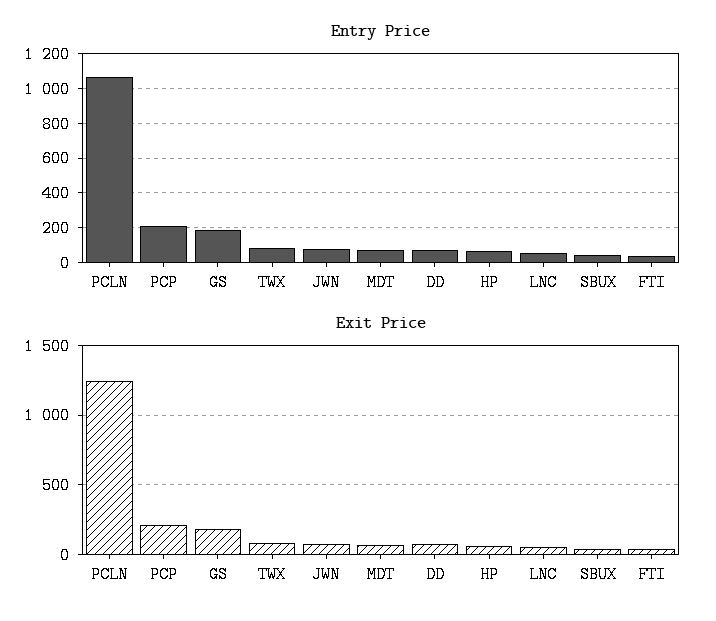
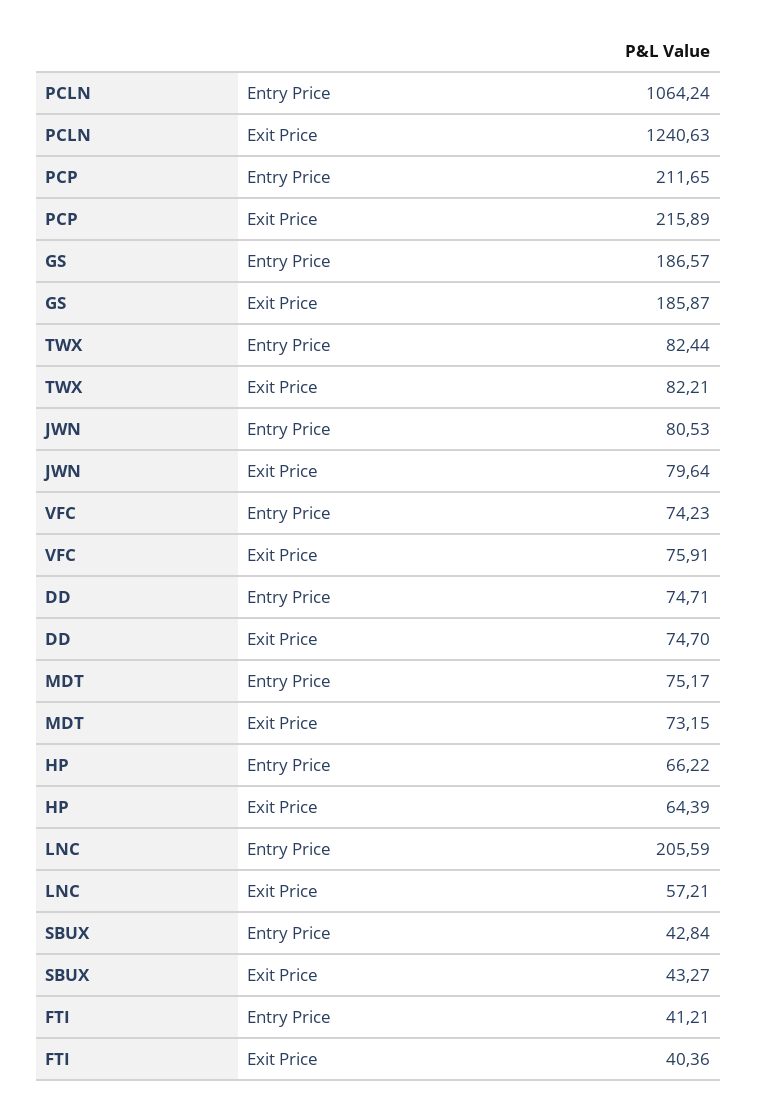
Entry Price, LNC: 50 -> 205.59
Entry Price, VFC: none -> 74.23
Exit Price, VFC: none -> 75.91

